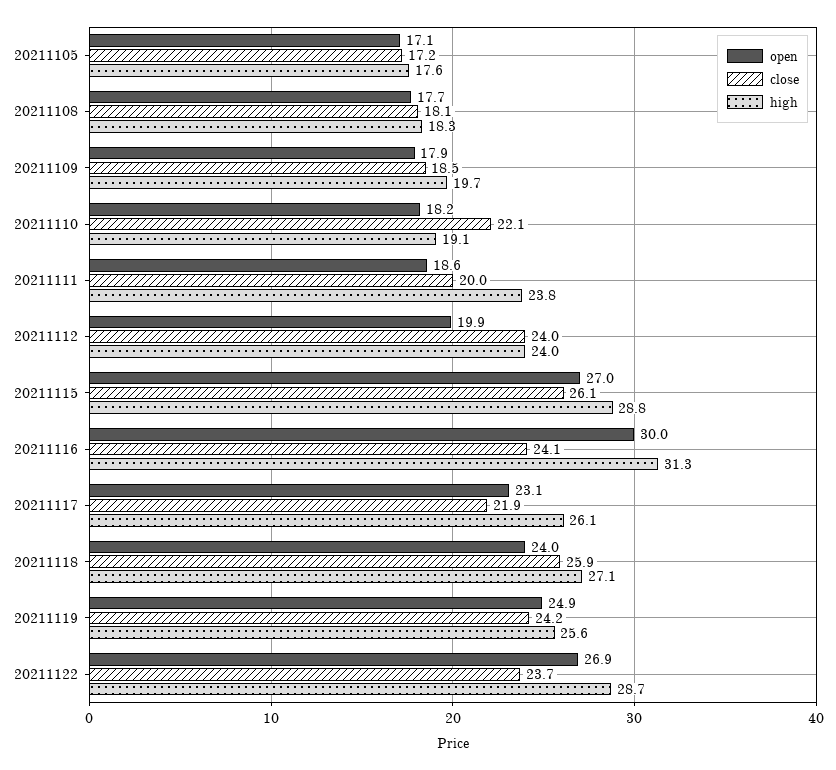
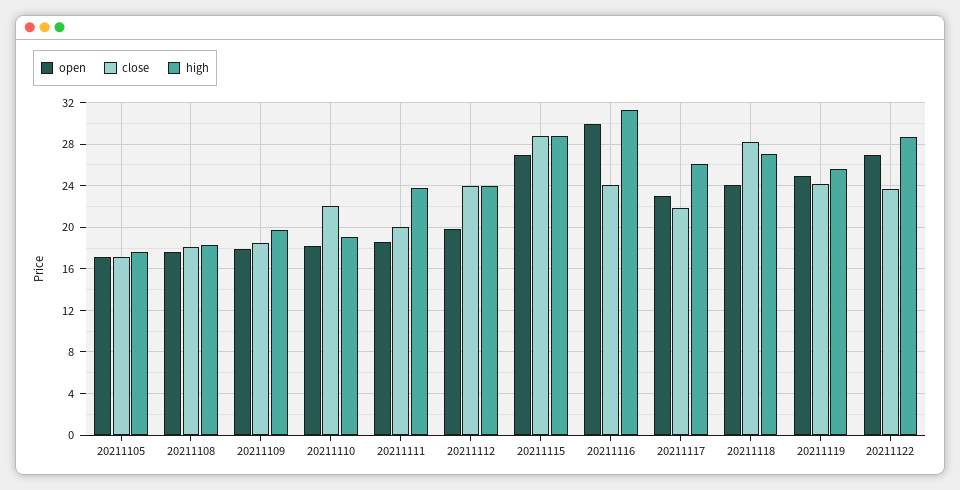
close, 20211115: 26.1 -> 29
close, 20211118: 25.9 -> 28

